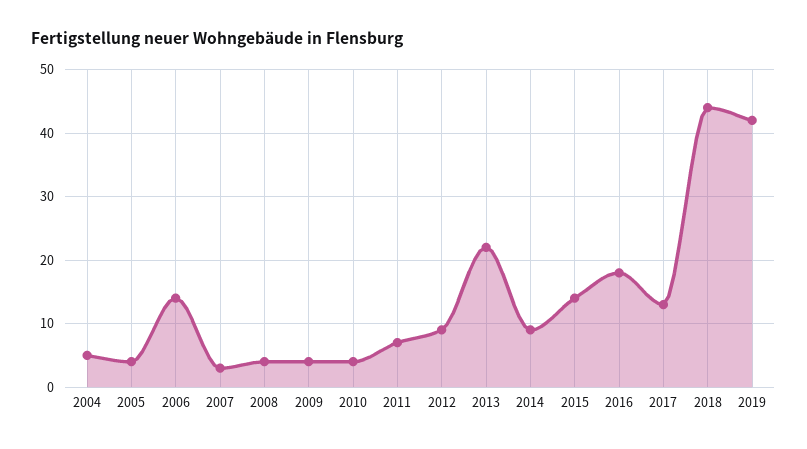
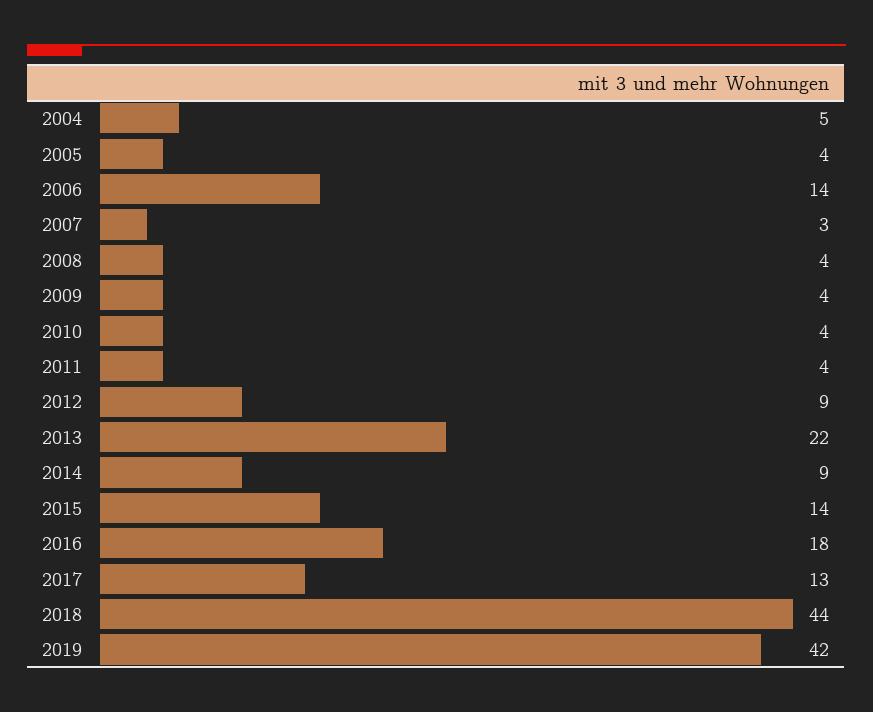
2011: 7 -> 4

